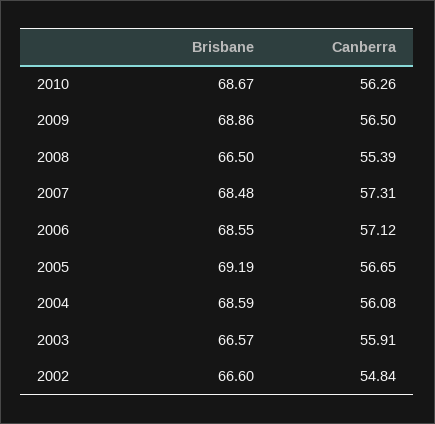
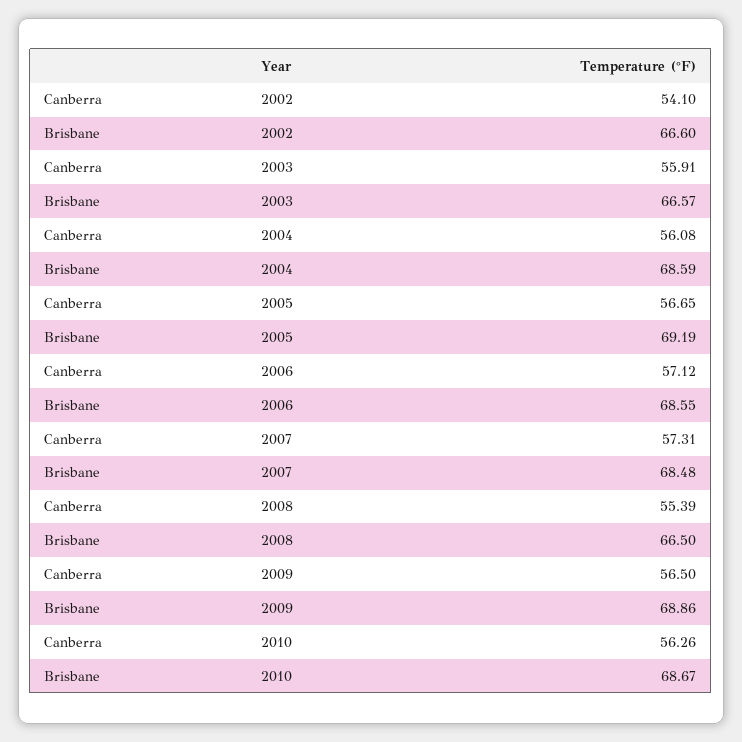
Canberra, 2002: 54.84 -> 54.1

